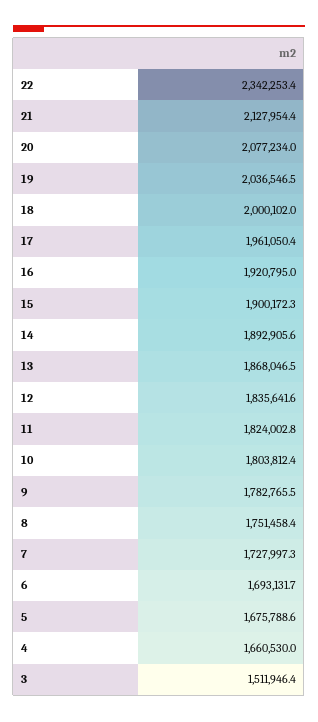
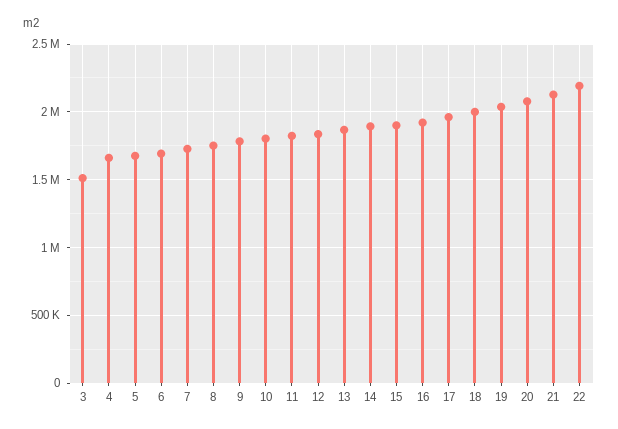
22: 2342253.4 -> 2200000

